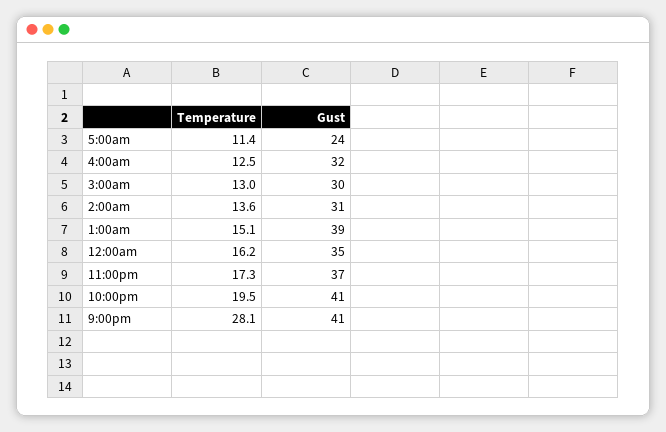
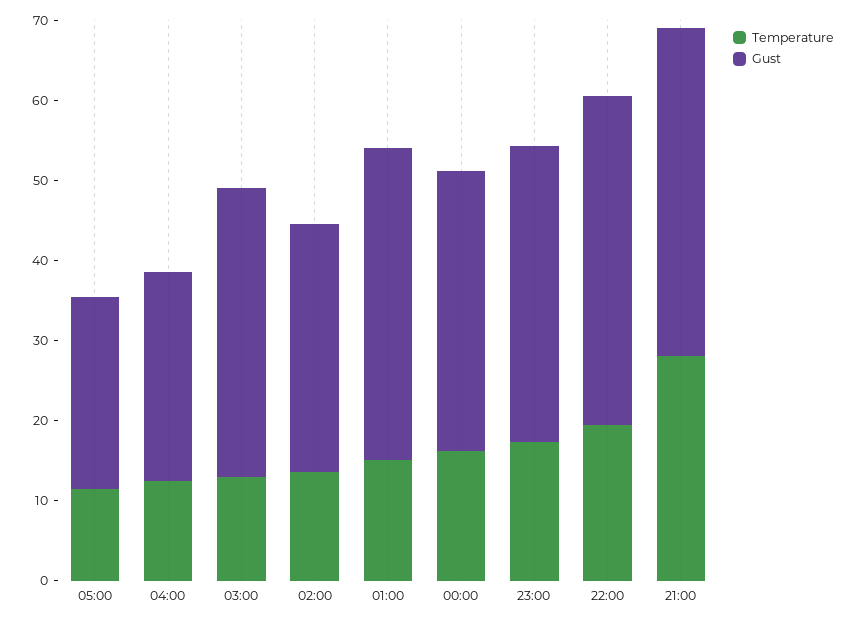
Gust, 4:00am: 32 -> 26
Gust, 3:00am: 30 -> 36

